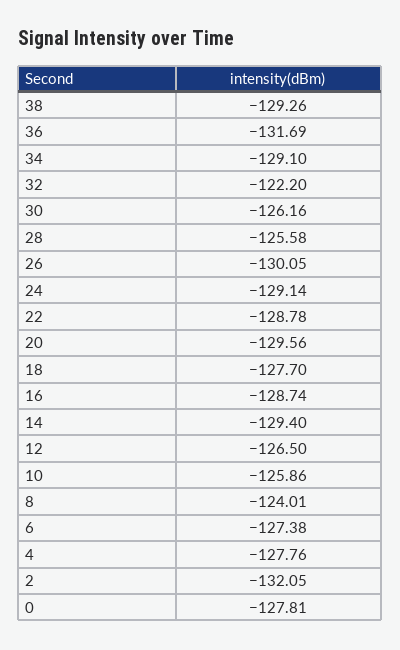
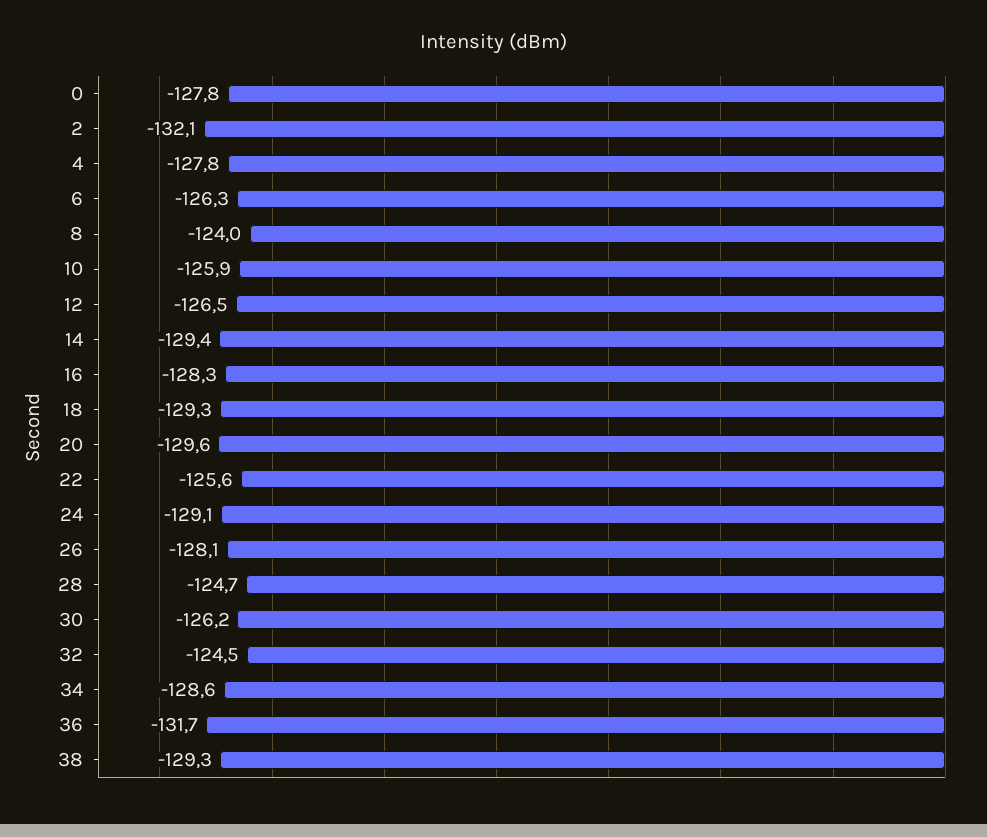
34: -129.1 -> -128.6
32: -122.2 -> -124.5
28: -125.58 -> -124.7
26: -130.05 -> -128.1
22: -128.78 -> -125.6
18: -127.7 -> -129.3
16: -128.74 -> -128.3
6: -127.38 -> -126.3

